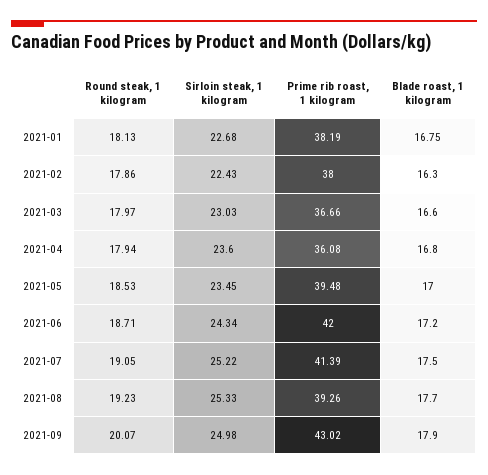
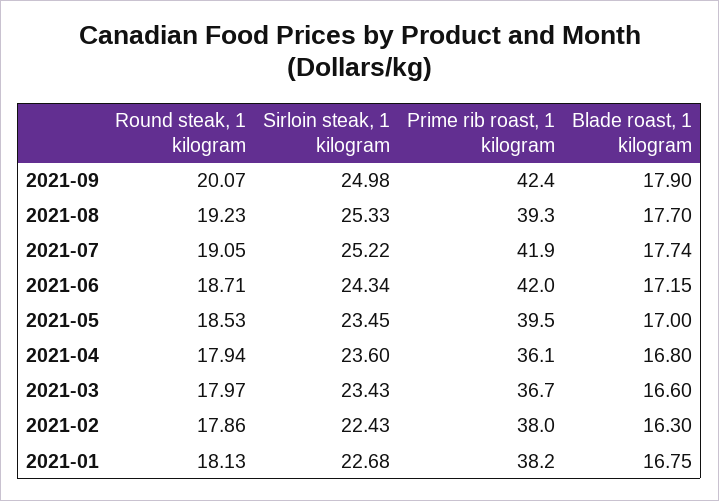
Sirloin steak, 1 kilogram, 2021-03: 23.03 -> 23.43
Blade roast, 1 kilogram, 2021-06: 17.2 -> 17.15
Prime rib roast, 1 kilogram, 2021-07: 41.39 -> 41.9
Blade roast, 1 kilogram, 2021-07: 17.5 -> 17.74
Prime rib roast, 1 kilogram, 2021-09: 43.02 -> 42.4

